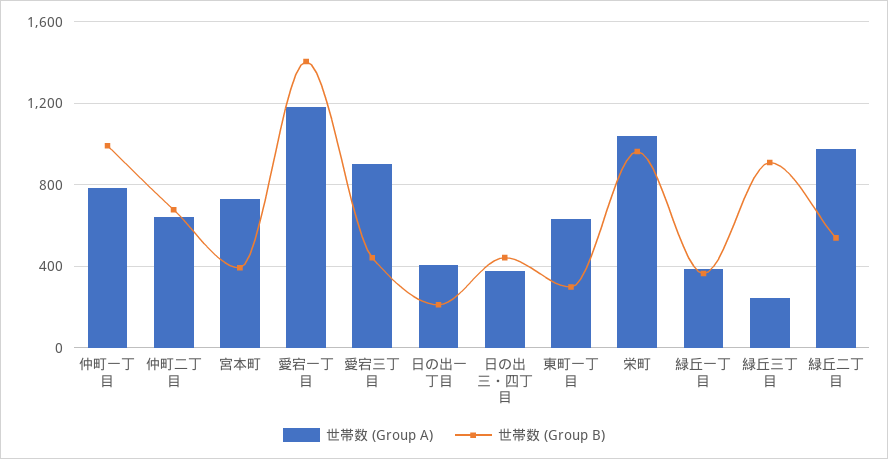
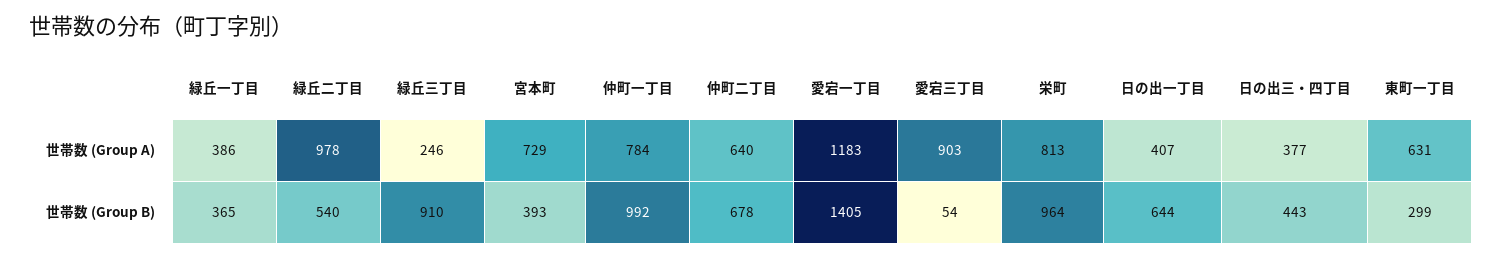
世帯数 (Group B), 愛宕三丁目: 450 -> 54
世帯数 (Group B), 日の出一丁目: 200 -> 644
世帯数 (Group A), 栄町: 1050 -> 813

